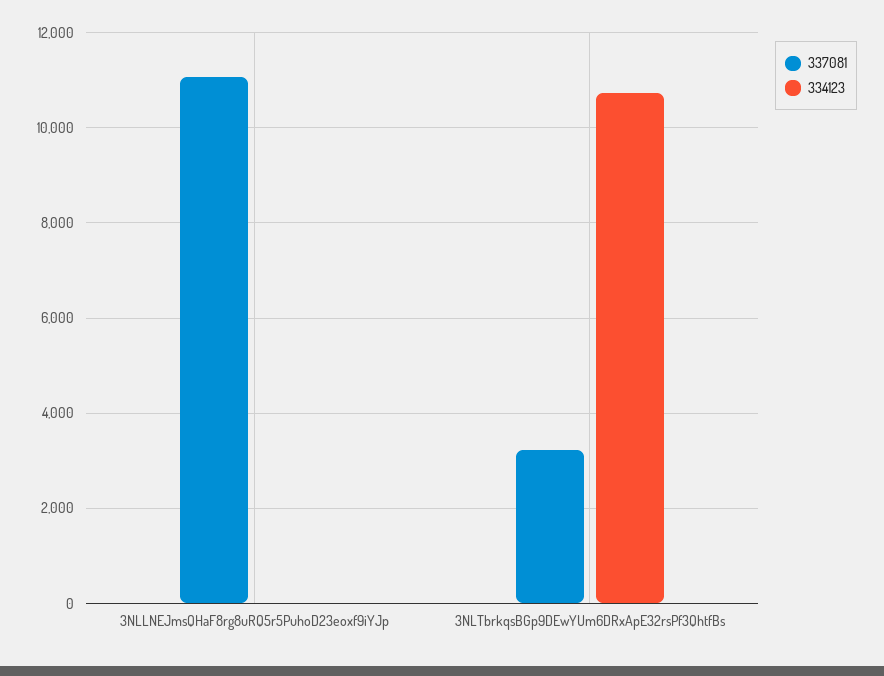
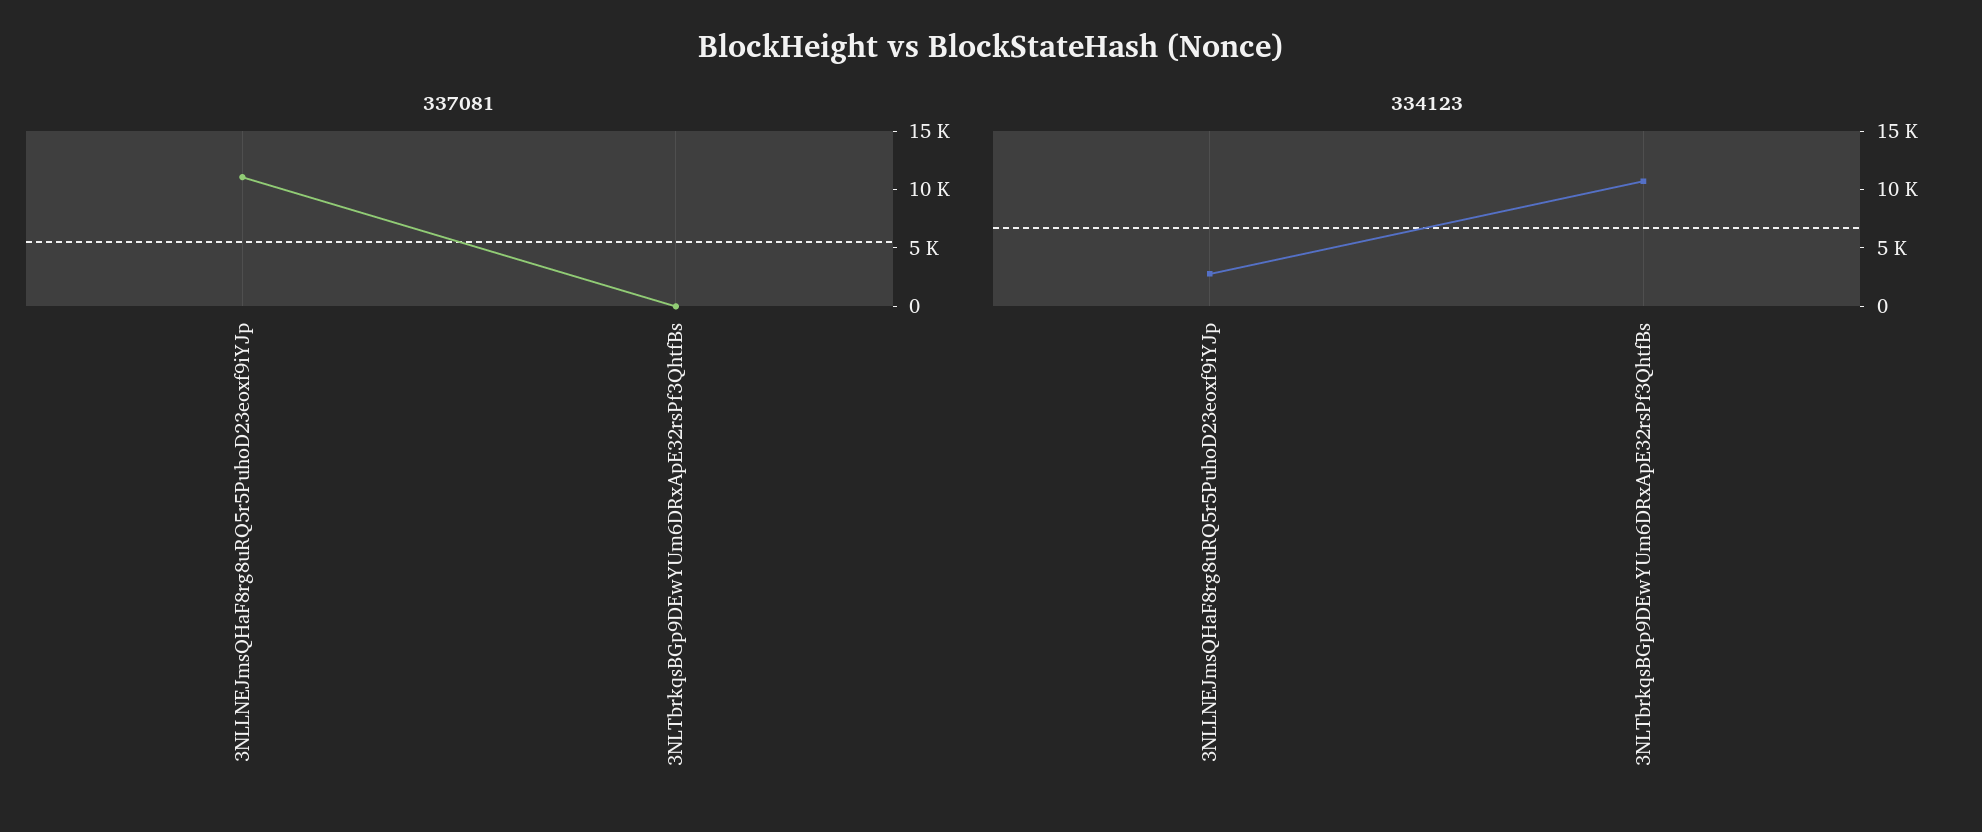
334123, 3NLLNEJmsQHaF8rg8uRQ5r5PuhoD23eoxf9iYJp: 0 -> 3000
337081, 3NLTbrkqsBGp9DEwYUm6DRxApE32rsPf3QhtfBs: 3200 -> 0

